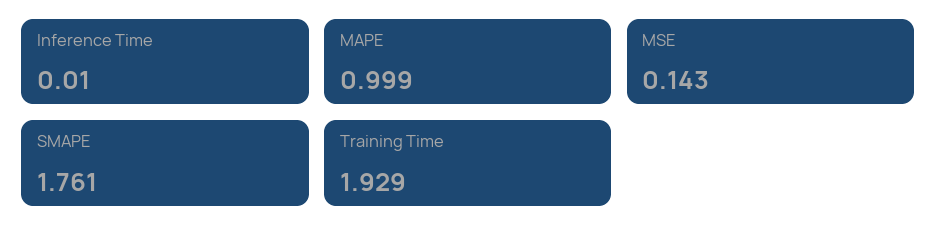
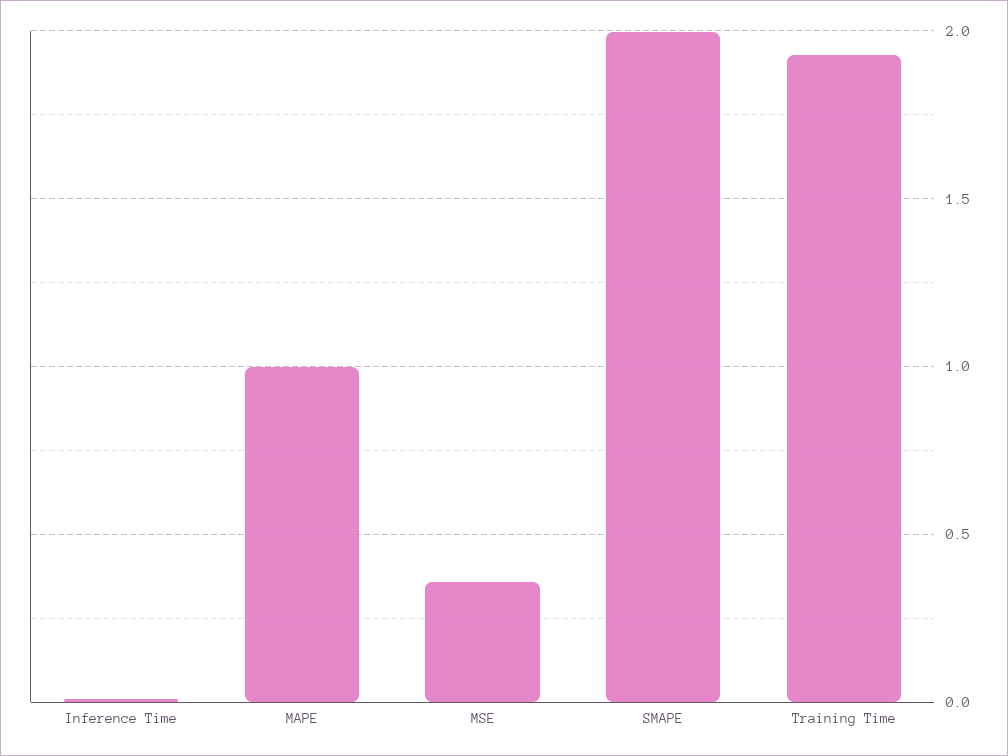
MSE: 0.143 -> 0.35
SMAPE: 1.761 -> 2

